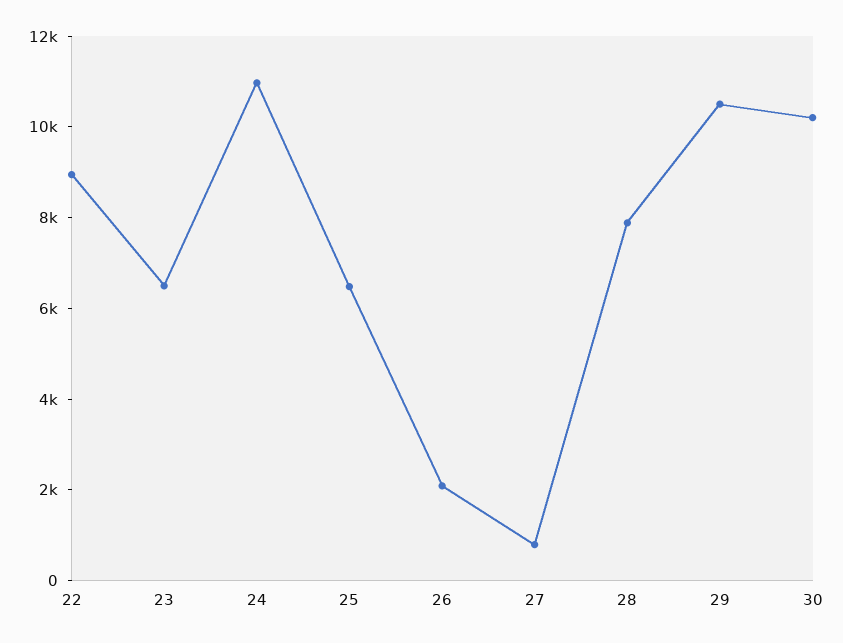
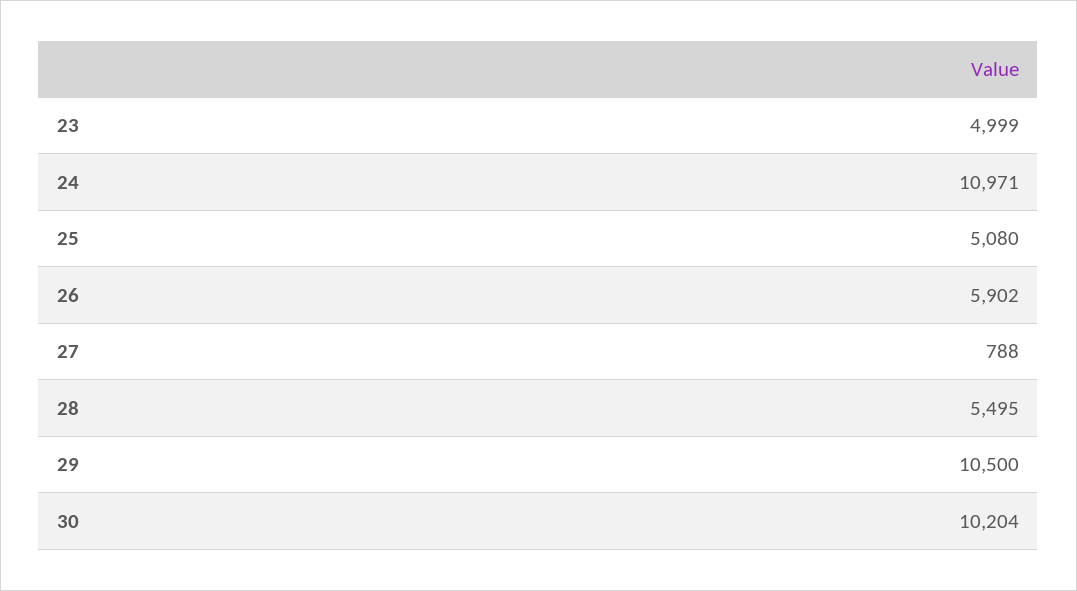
22: 9000 -> none
23: 6500 -> 4999
25: 6500 -> 5080
26: 2000 -> 5902
28: 8000 -> 5495

